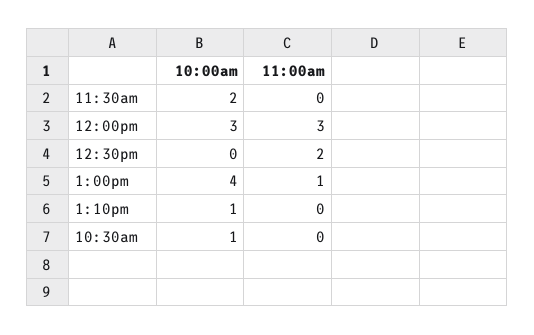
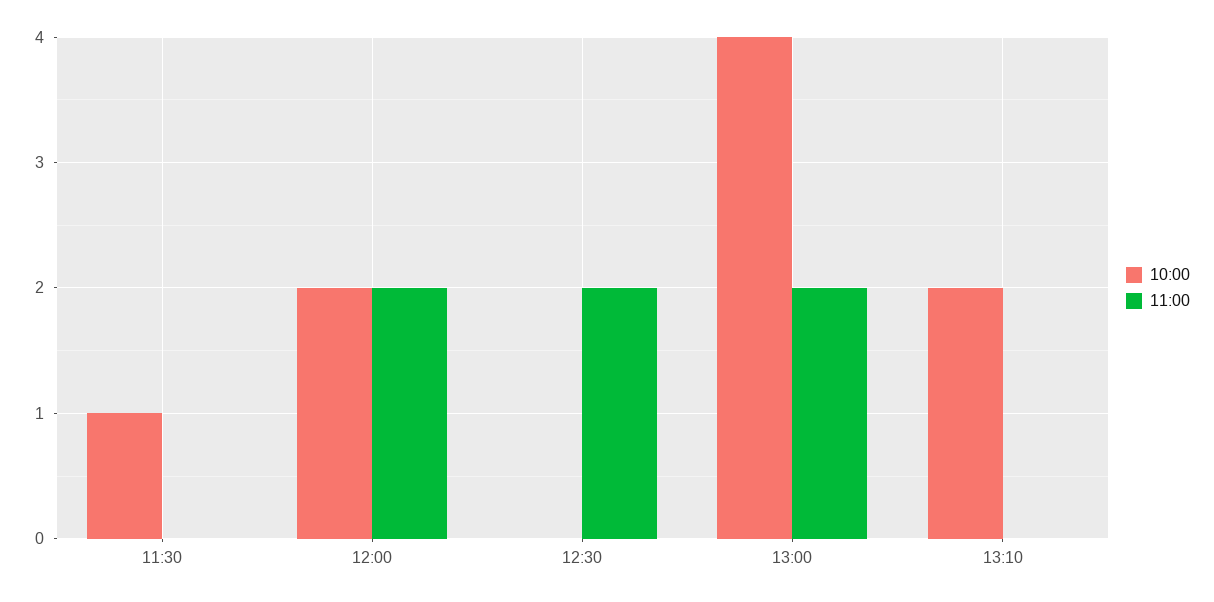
10:00am, 11:30am: 2 -> 1
10:00am, 12:00pm: 3 -> 2
11:00am, 12:00pm: 3 -> 2
11:00am, 1:00pm: 1 -> 2
10:00am, 1:10pm: 1 -> 2
10:00am, 10:30am: 1 -> none
11:00am, 10:30am: 0 -> none

